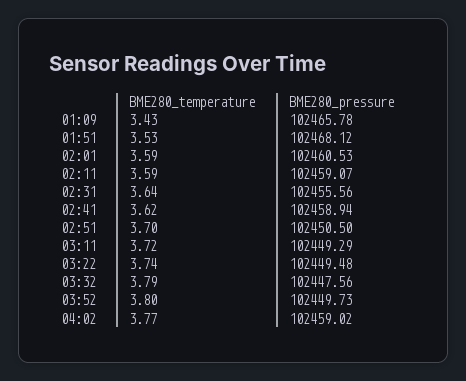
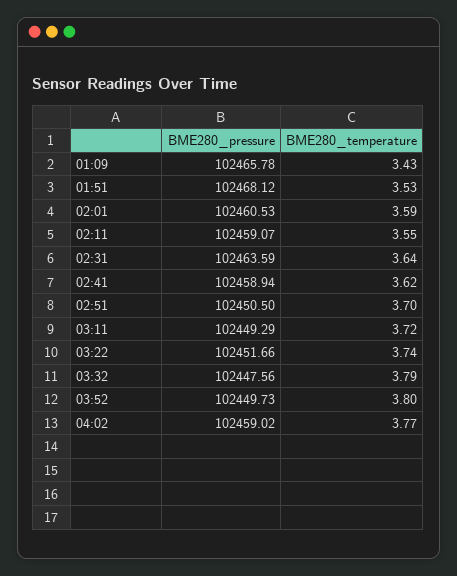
BME280_temperature, 02:11: 3.59 -> 3.55
BME280_pressure, 02:31: 102455.56 -> 102463.59
BME280_pressure, 03:22: 102449.48 -> 102451.66

